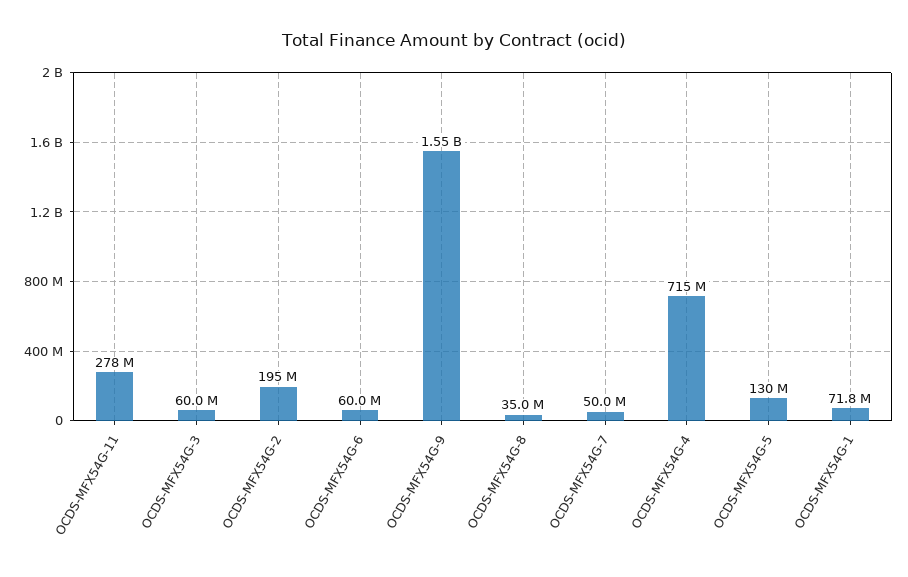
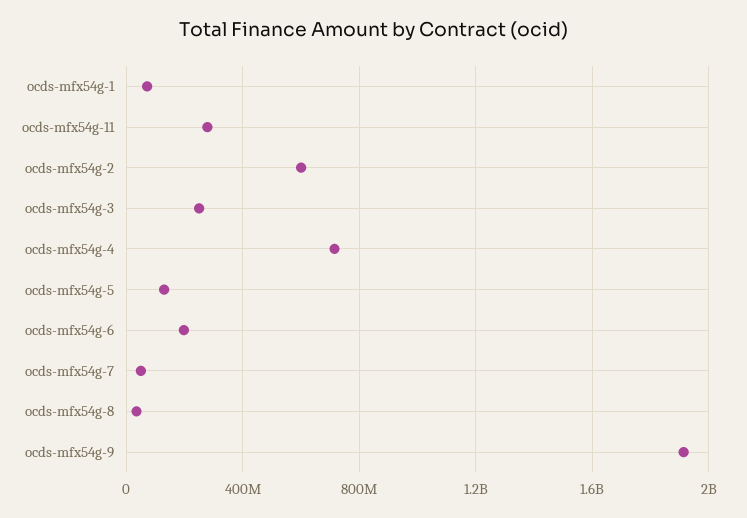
OCDS-MFX54G-3: 60000000 -> 250000000
OCDS-MFX54G-2: 195000000 -> 600000000
OCDS-MFX54G-6: 60000000 -> 200000000
OCDS-MFX54G-9: 1550000000 -> 1900000000

